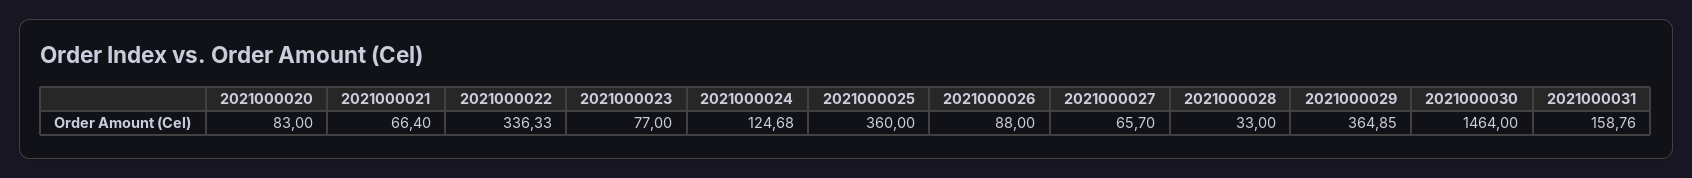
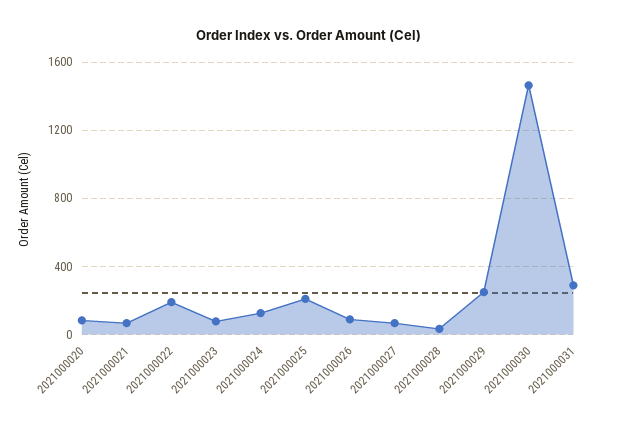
2021000022: 336.33 -> 200
2021000025: 360 -> 200
2021000029: 364.85 -> 250
2021000031: 158.76 -> 300

